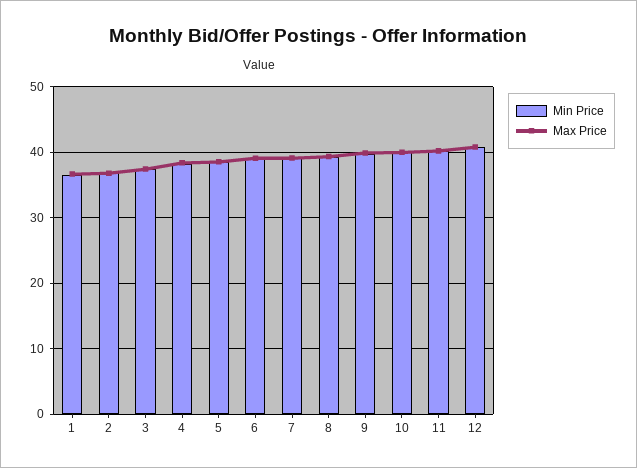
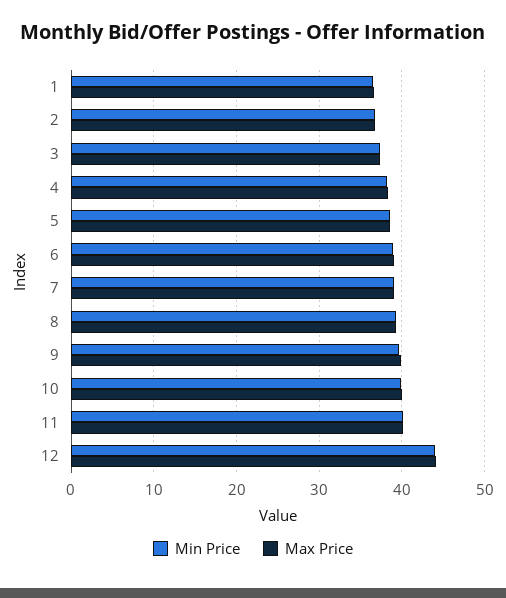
Min Price, 12: 41 -> 44
Max Price, 12: 41 -> 44

